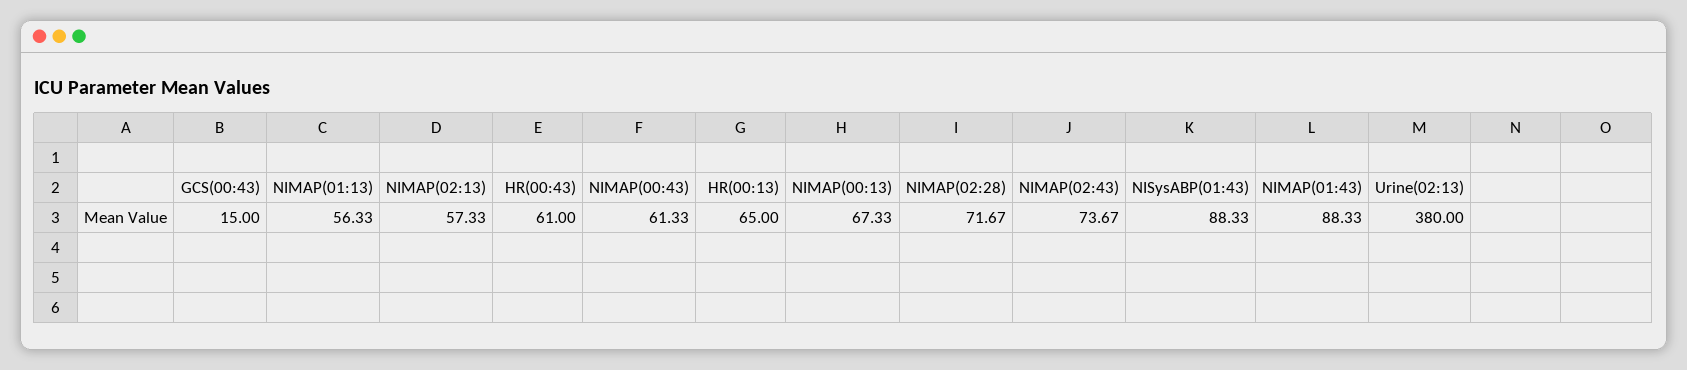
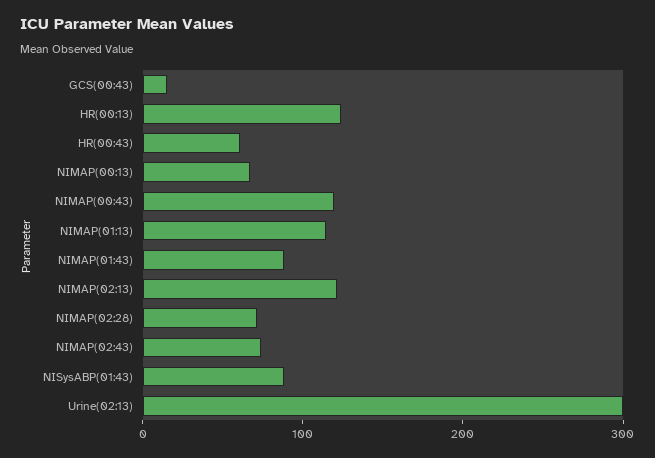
NIMAP(01:13): 56.33 -> 120
NIMAP(02:13): 57.33 -> 120
NIMAP(00:43): 61.33 -> 120
HR(00:13): 65 -> 120
Urine(02:13): 380 -> 300

